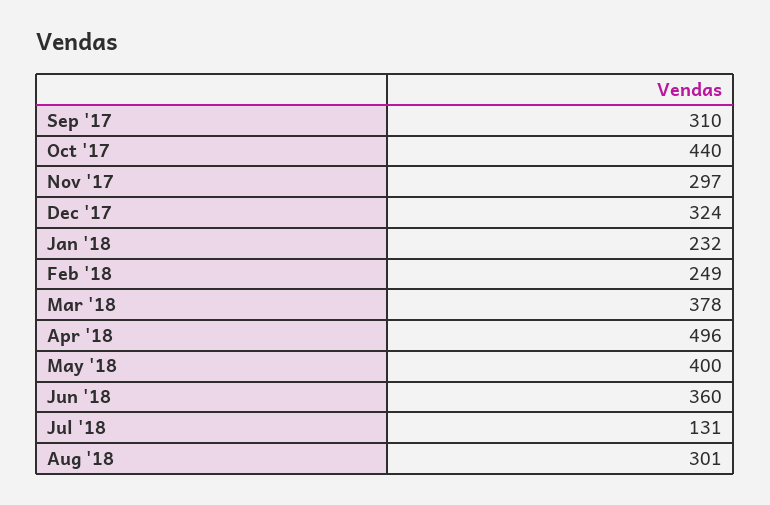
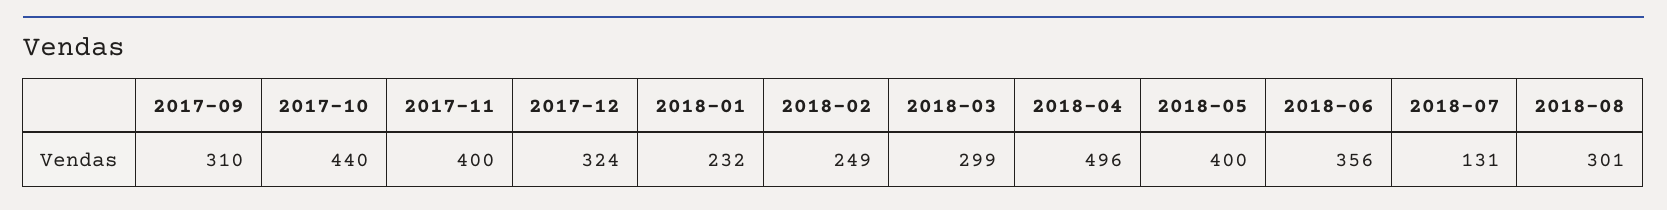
Nov '17: 297 -> 400
Mar '18: 378 -> 299
Jun '18: 360 -> 356

